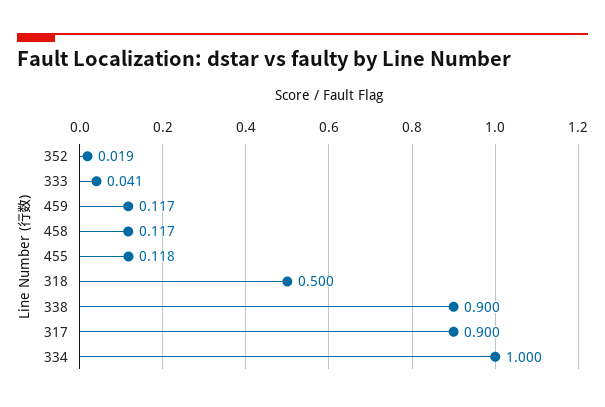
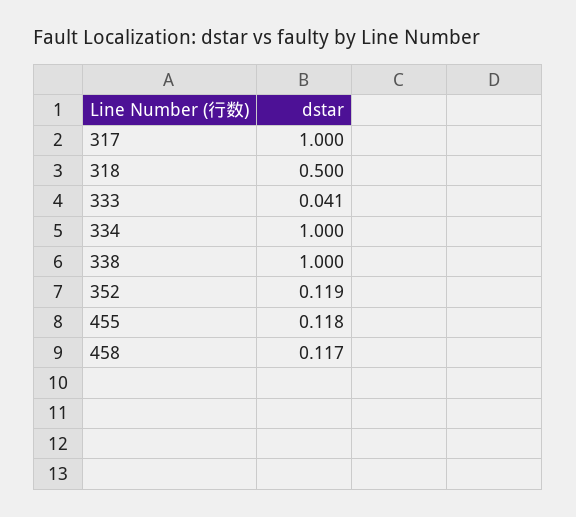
352: 0.019 -> 0.119
459: 0.117 -> none
338: 0.9 -> 1
317: 0.9 -> 1

